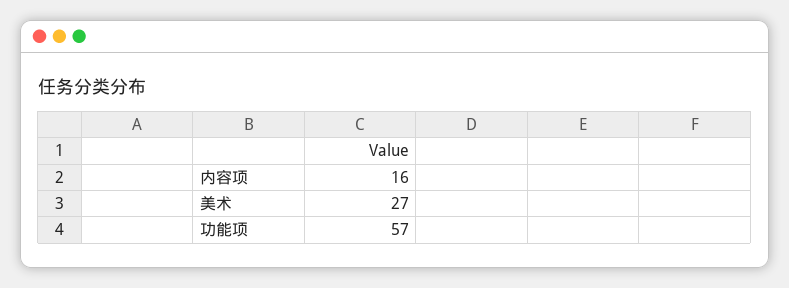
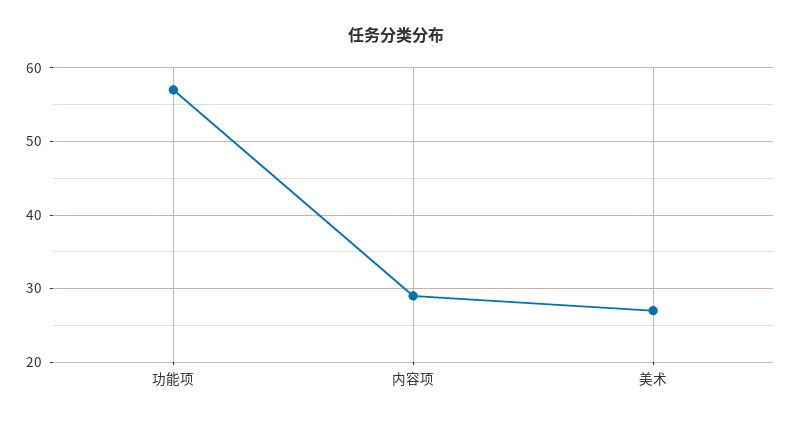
内容项: 16 -> 29

